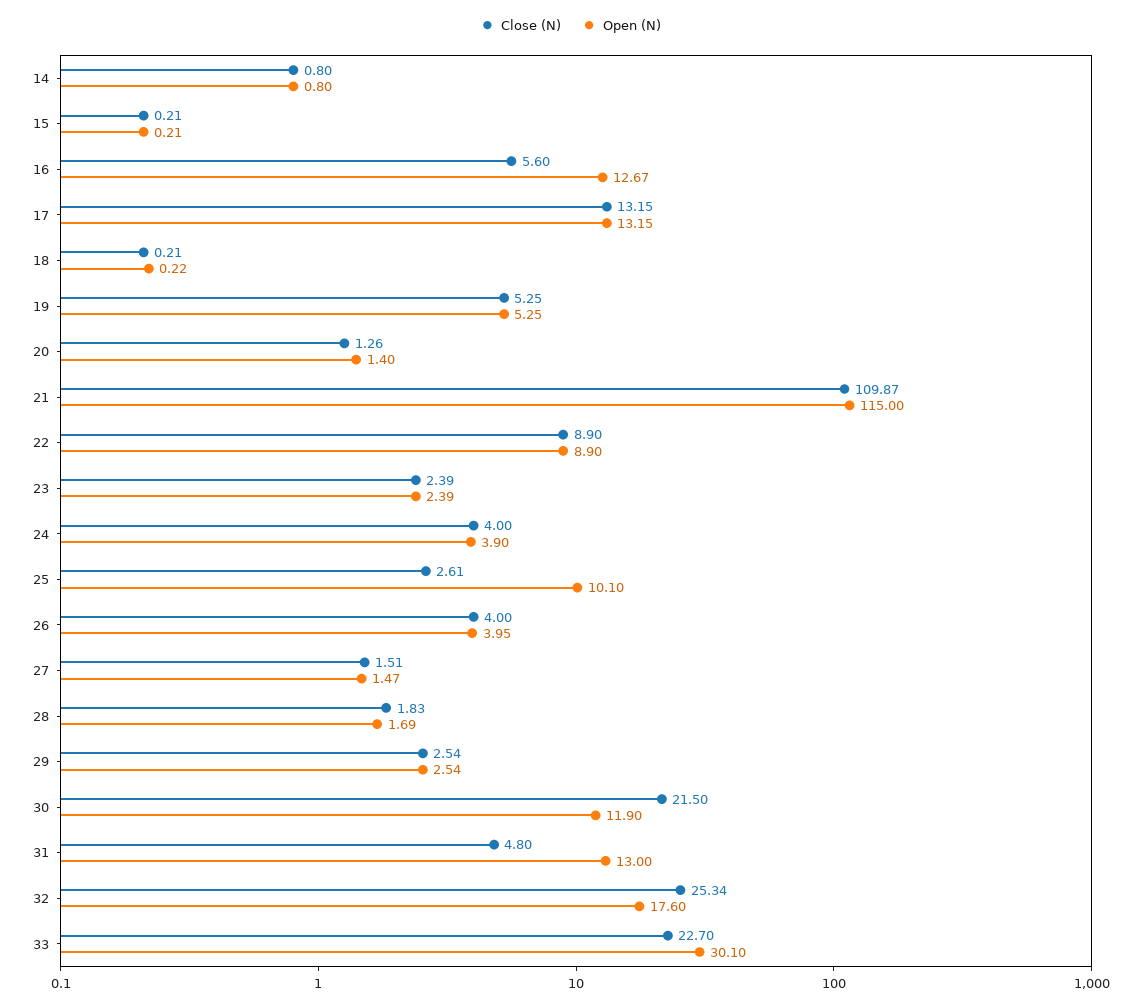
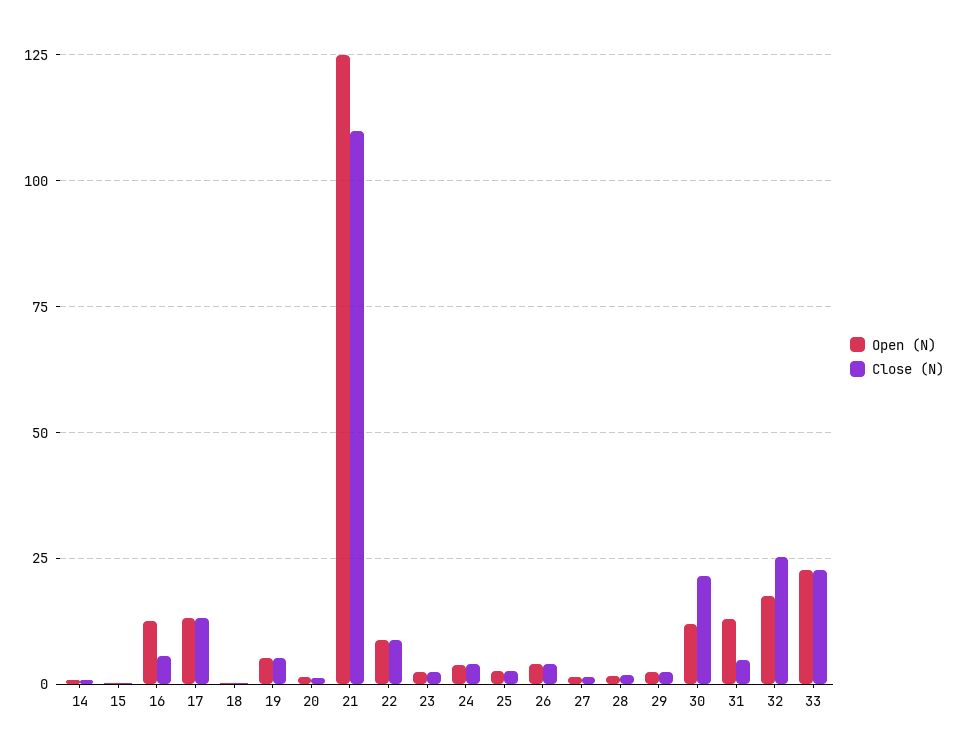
Open (N), 21: 115 -> 125
Open (N), 25: 10.1 -> 2.5
Open (N), 33: 30.1 -> 22.5

